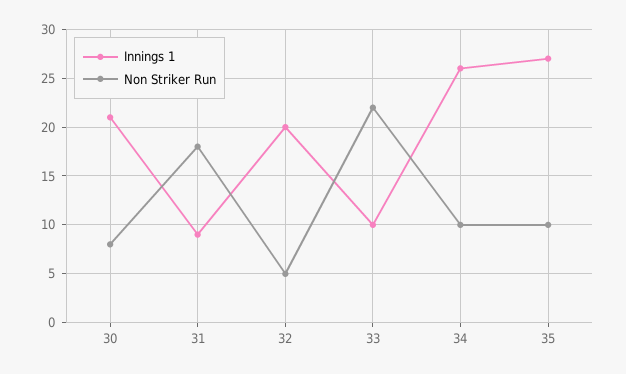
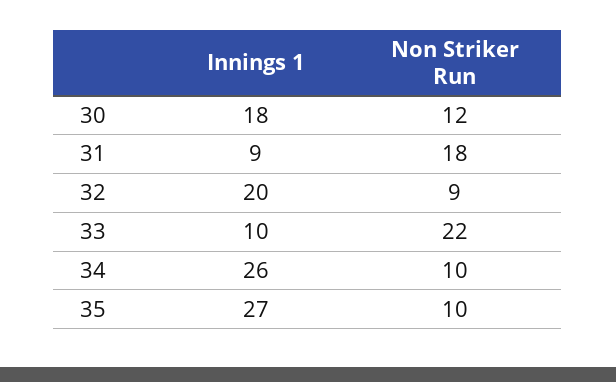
Innings 1, 30: 21 -> 18
Non Striker Run, 30: 8 -> 12
Non Striker Run, 32: 5 -> 9

